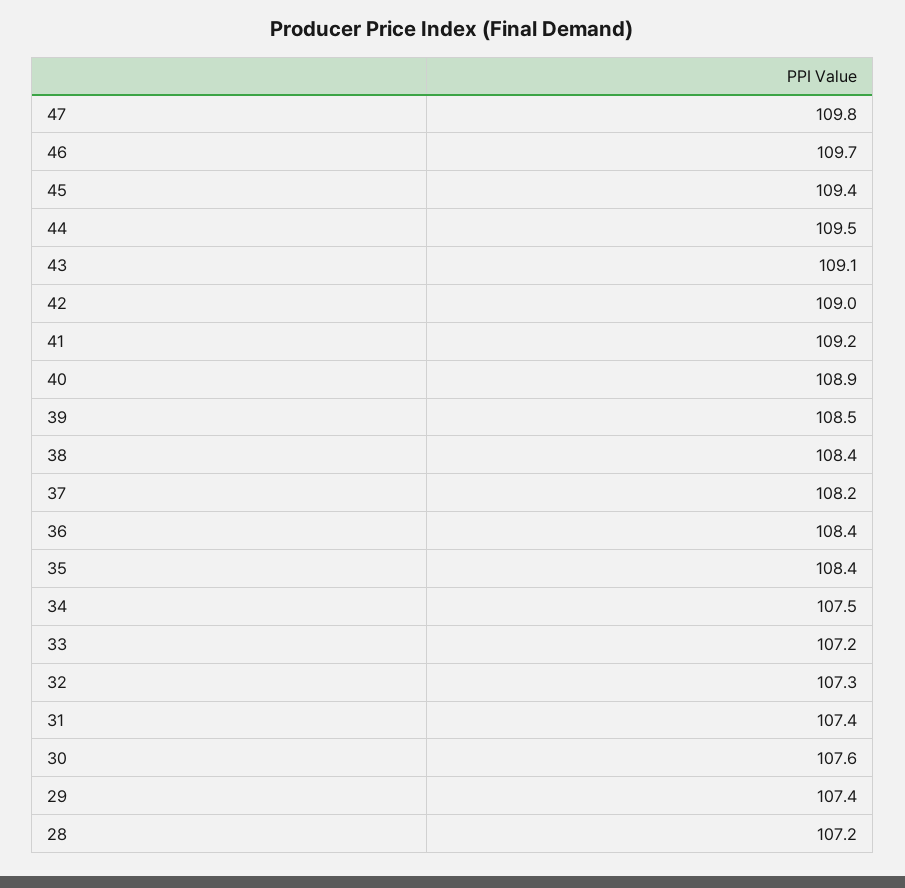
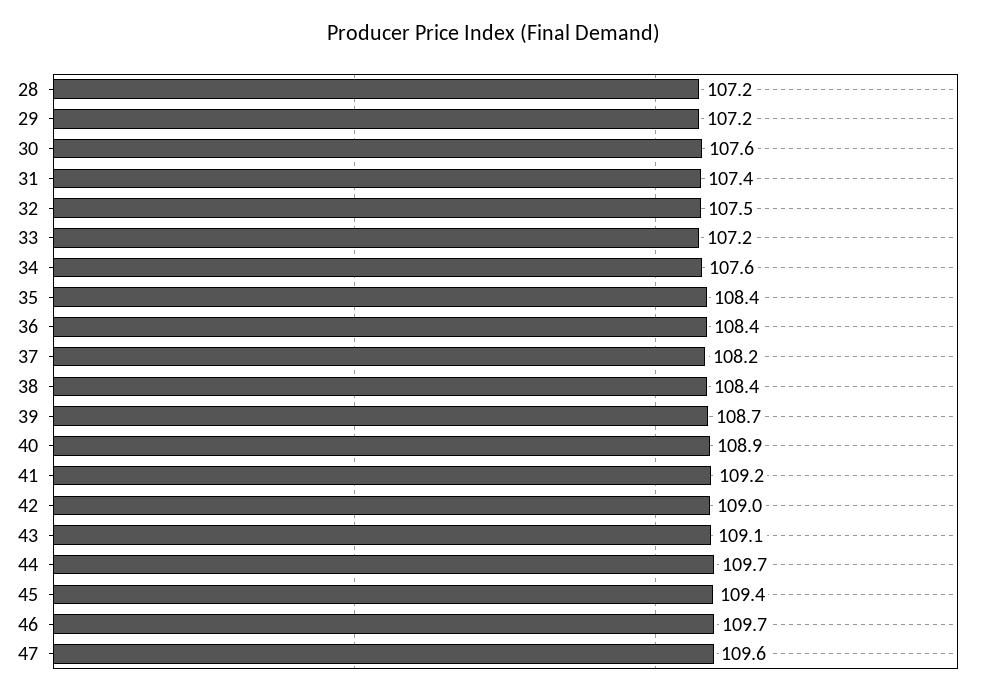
47: 109.8 -> 109.6
44: 109.5 -> 109.7
39: 108.5 -> 108.7
34: 107.5 -> 107.6
32: 107.3 -> 107.5
29: 107.4 -> 107.2

